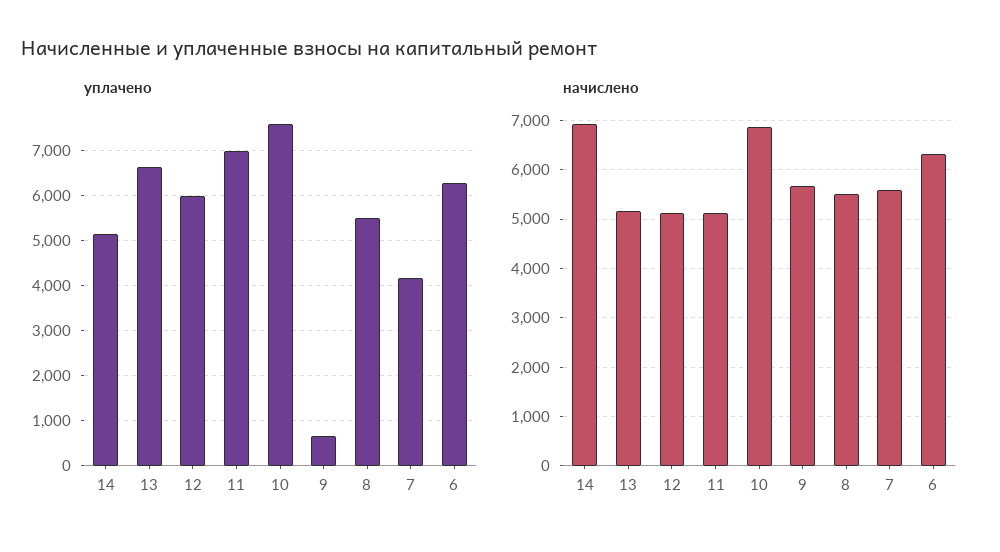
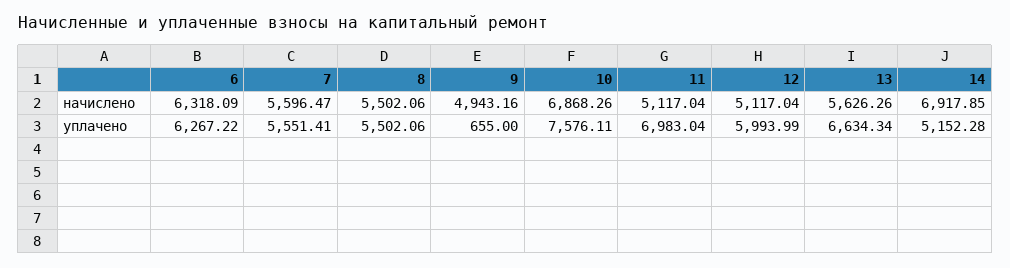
уплачено, 7: 4200 -> 5551.41
начислено, 13: 5200 -> 5626.26
начислено, 9: 5600 -> 4943.16

